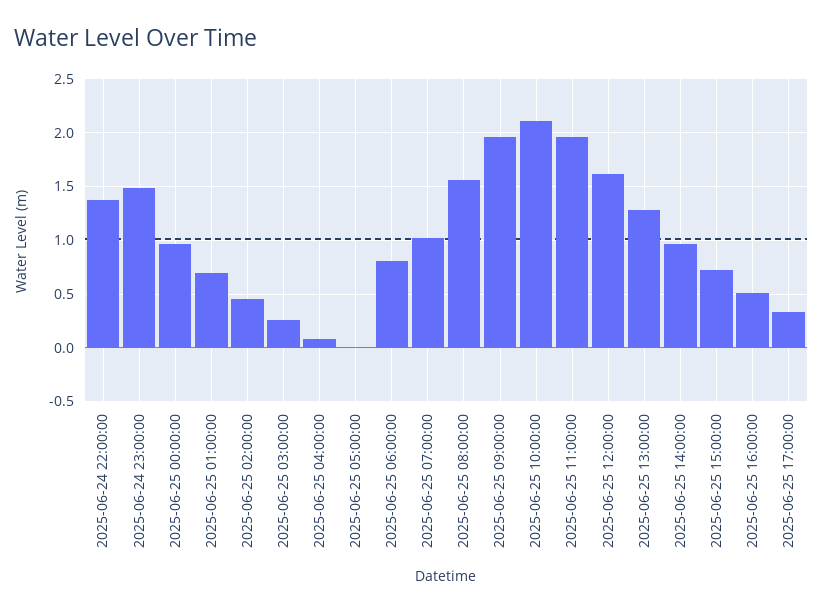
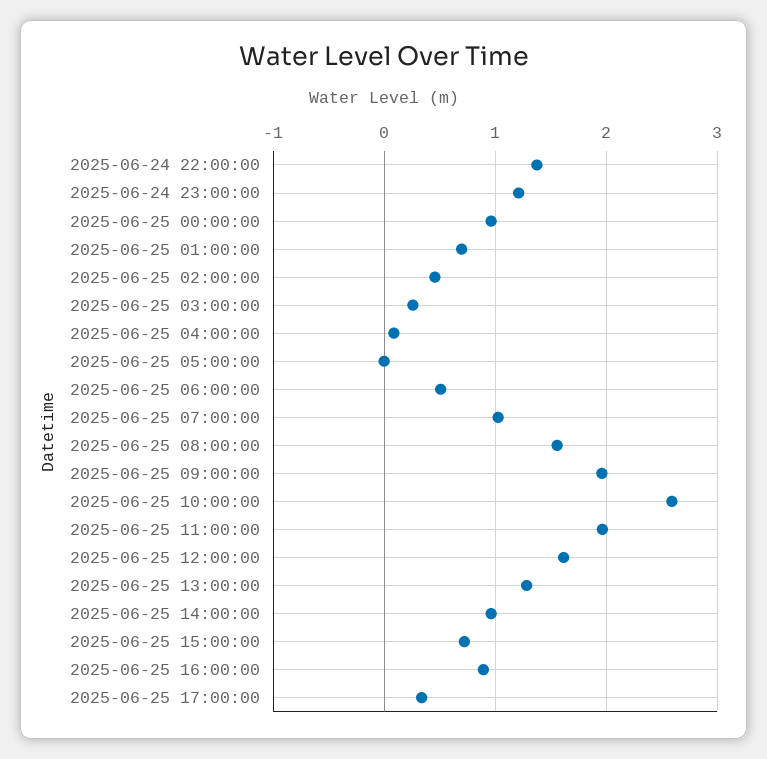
2025-06-24 23:00:00: 1.5 -> 1.2
2025-06-25 06:00:00: 0.8 -> 0.5
2025-06-25 10:00:00: 2.1 -> 2.6
2025-06-25 16:00:00: 0.5 -> 0.9

